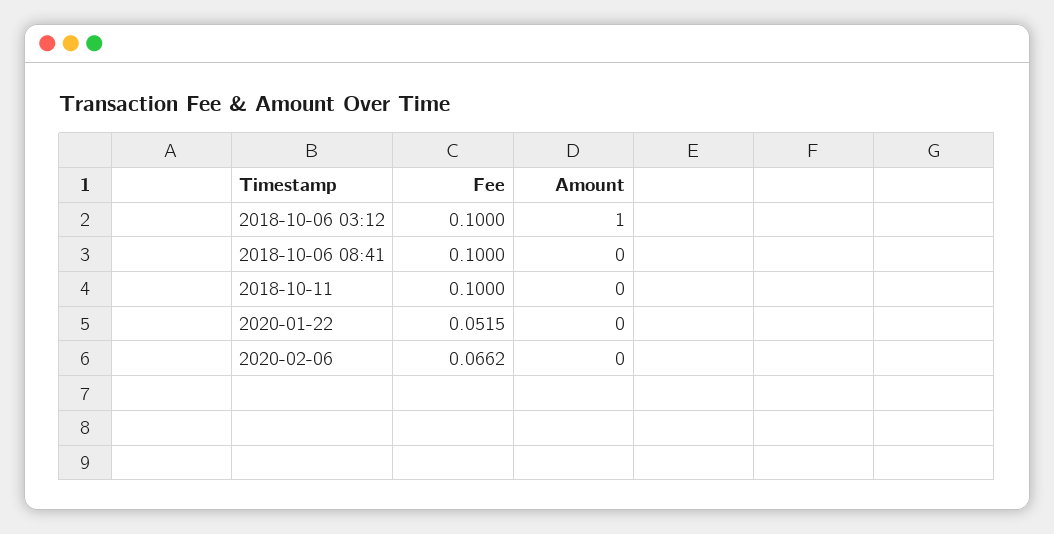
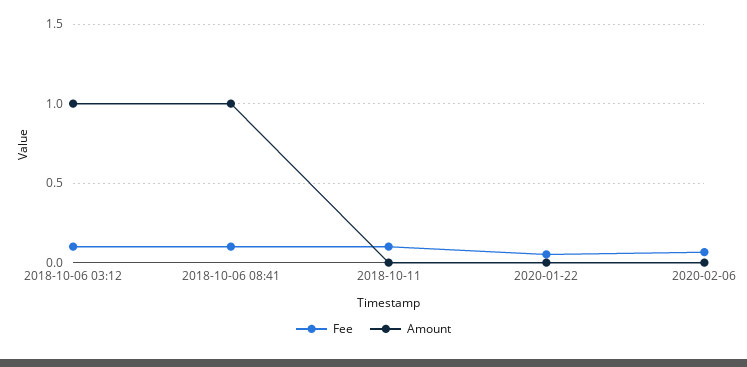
Amount, 2018-10-06 08:41: 0 -> 1

